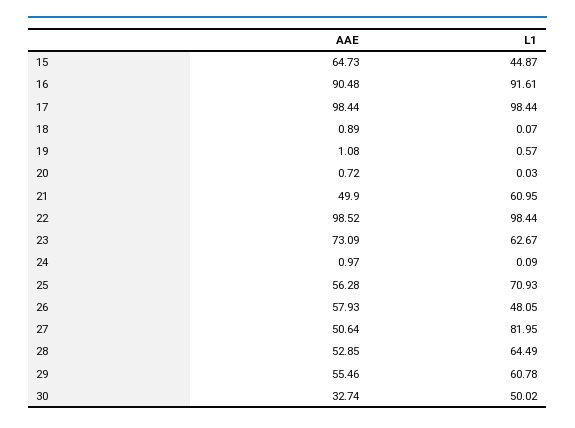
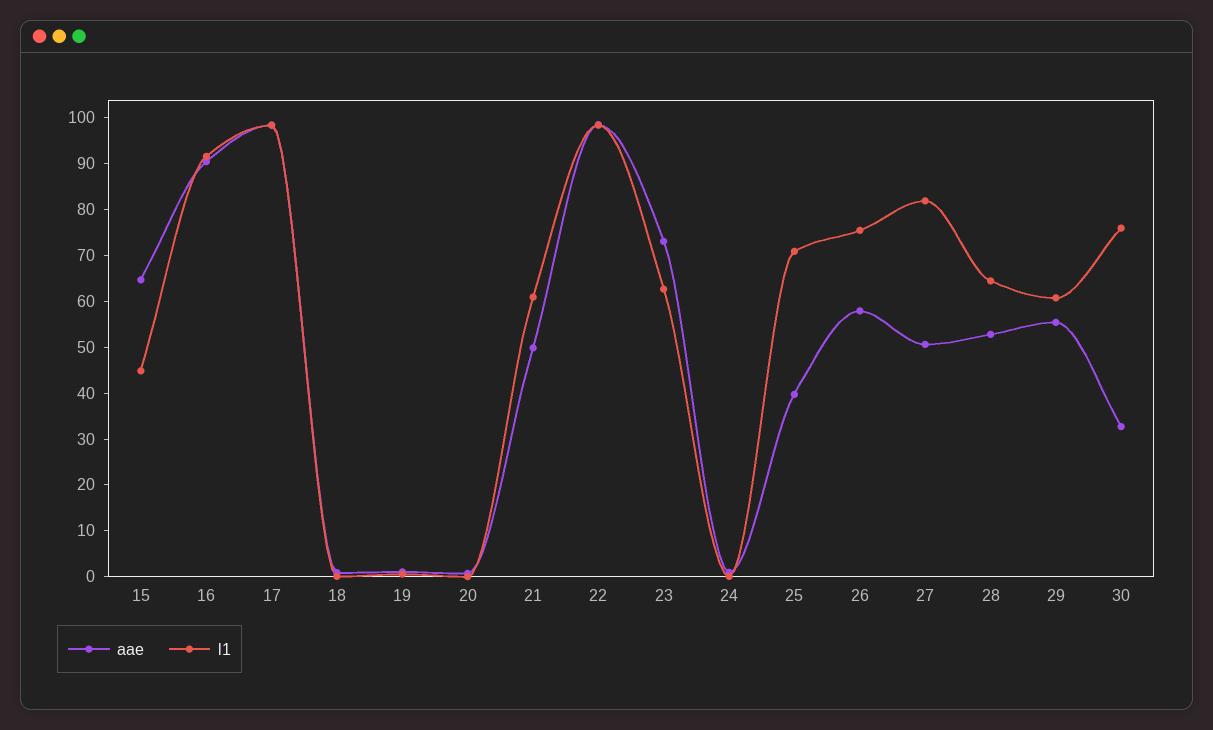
AAE, 25: 56.28 -> 40
L1, 26: 48.05 -> 76
L1, 30: 50.02 -> 76

